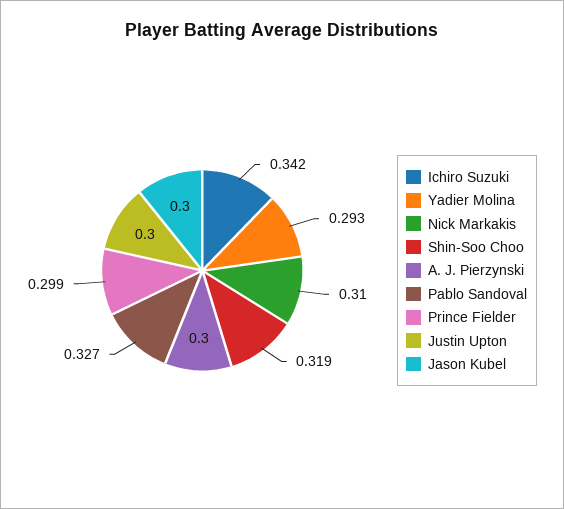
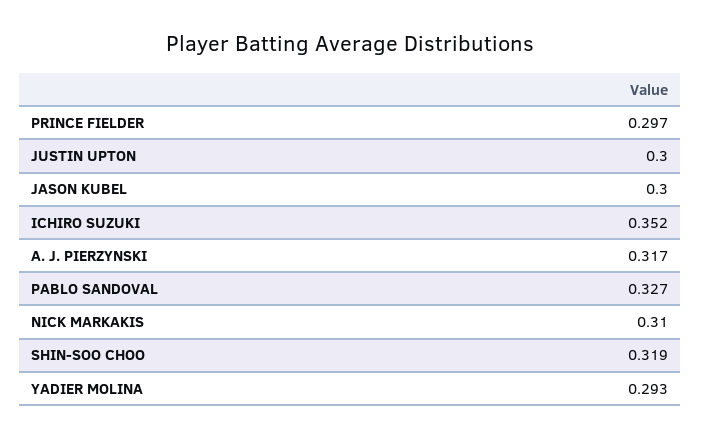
Ichiro Suzuki: 0.342 -> 0.352
A. J. Pierzynski: 0.3 -> 0.317
Prince Fielder: 0.299 -> 0.297

